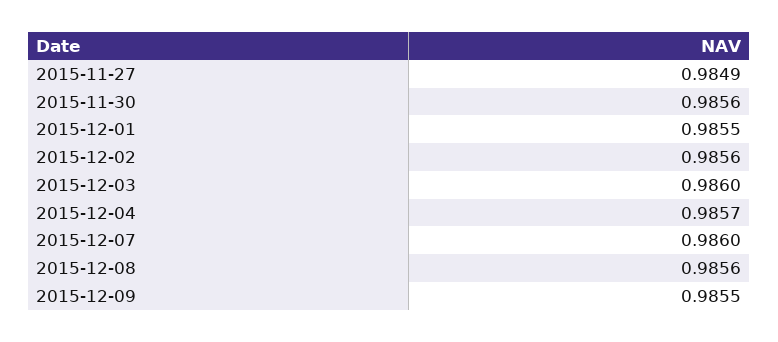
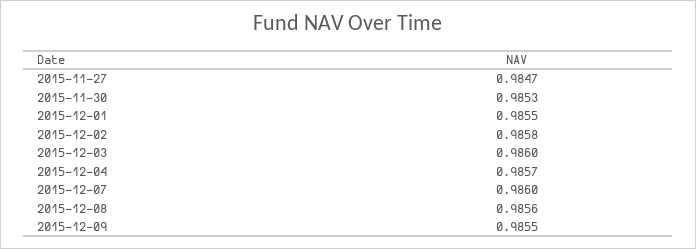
2015-11-27: 0.9849 -> 0.9847
2015-11-30: 0.9856 -> 0.9853
2015-12-02: 0.9856 -> 0.9858

